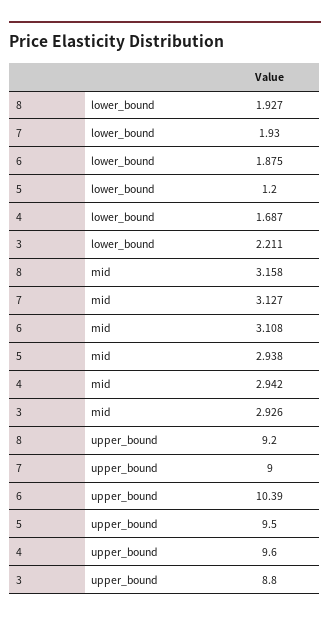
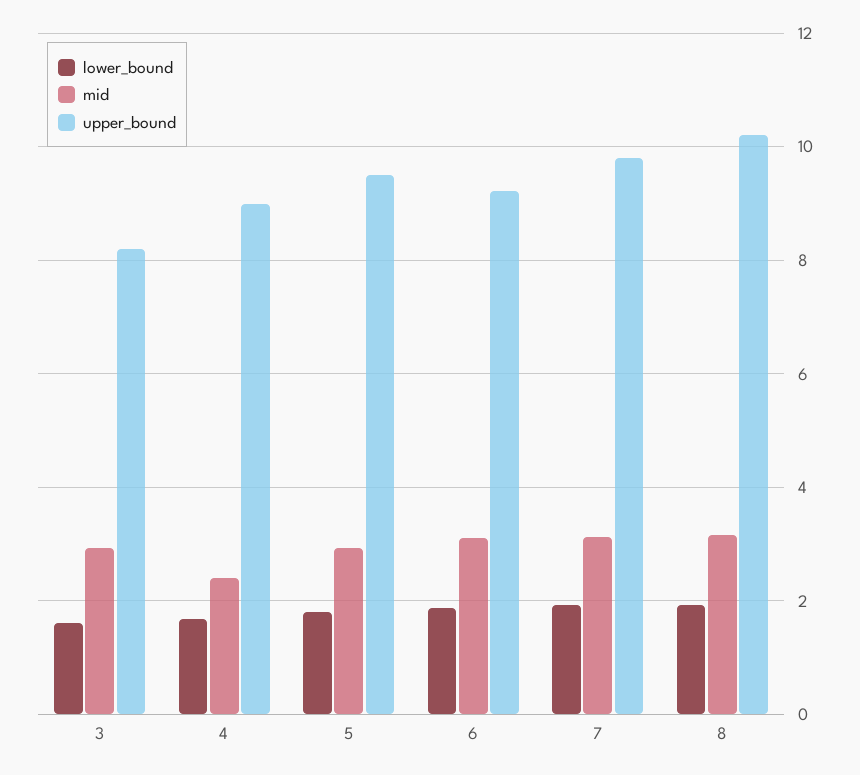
lower_bound, 5: 1.2 -> 1.8
lower_bound, 3: 2.211 -> 1.6
mid, 4: 2.942 -> 2.4
upper_bound, 8: 9.2 -> 10.2
upper_bound, 7: 9 -> 9.8
upper_bound, 6: 10.39 -> 9.2
upper_bound, 4: 9.6 -> 9
upper_bound, 3: 8.8 -> 8.2

